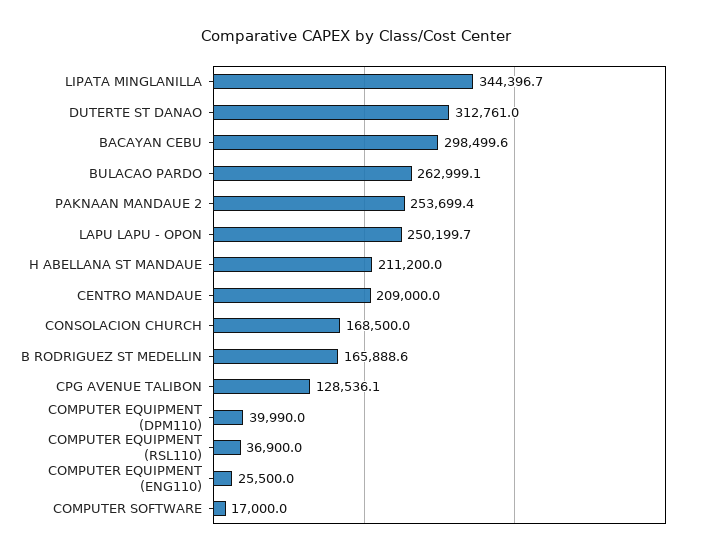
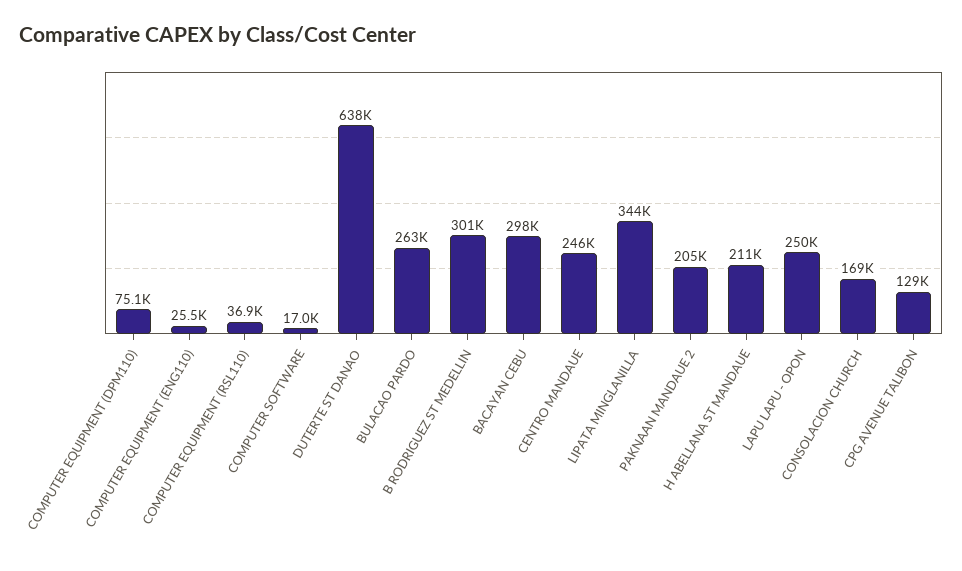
DUTERTE ST DANAO: 312761 -> 638000
PAKNAAN MANDAUE 2: 253699.4 -> 205000
CENTRO MANDAUE: 209000 -> 246000
B RODRIGUEZ ST MEDELLIN: 165888.6 -> 301000
COMPUTER EQUIPMENT (DPM110): 39990 -> 75100

